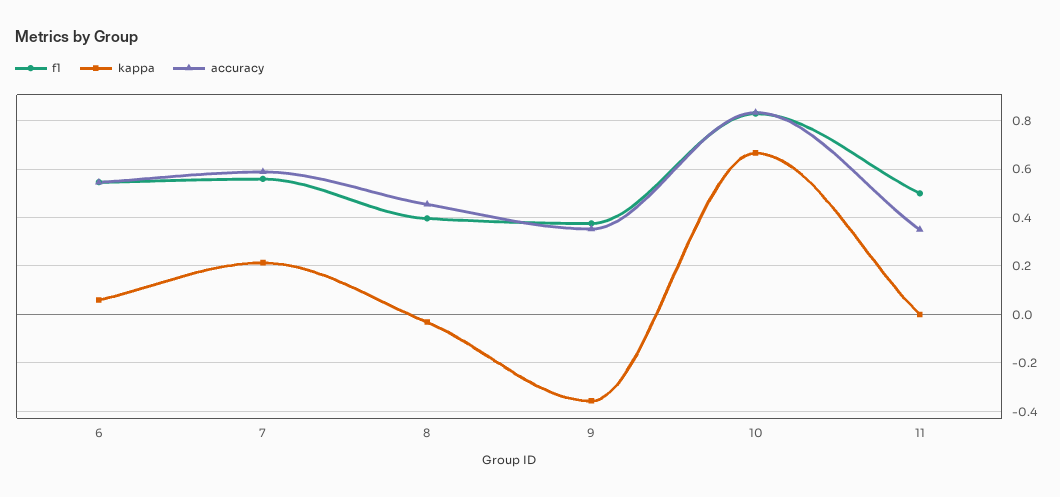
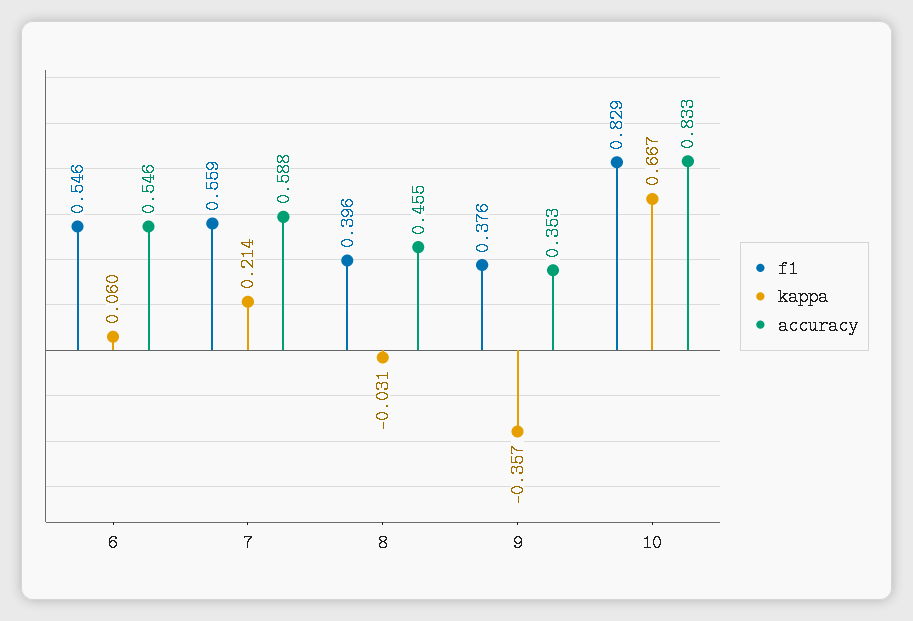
f1, 11: 0.5 -> none
kappa, 11: 0 -> none
accuracy, 11: 0.35 -> none

